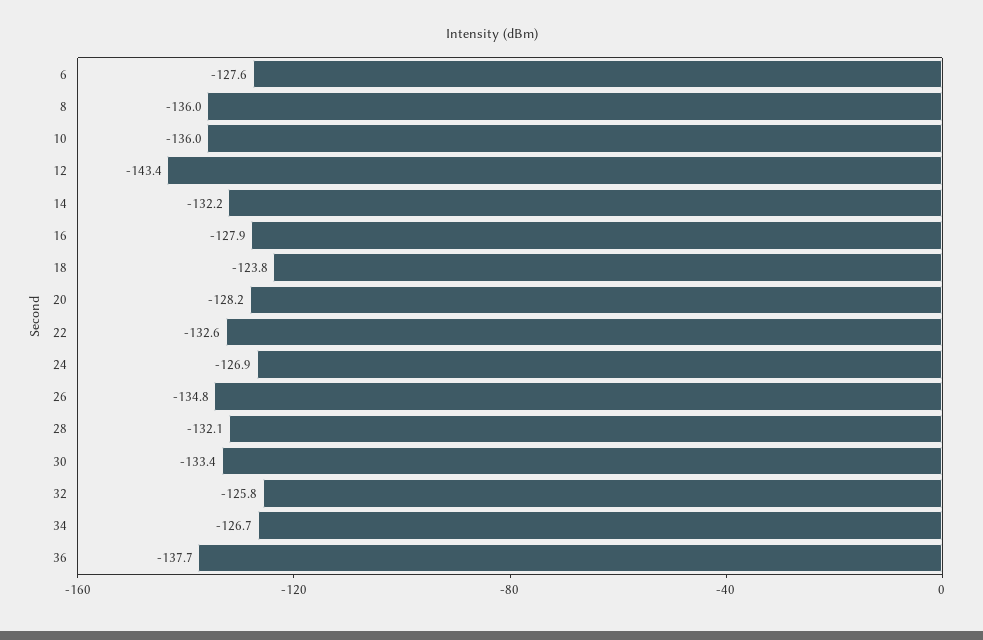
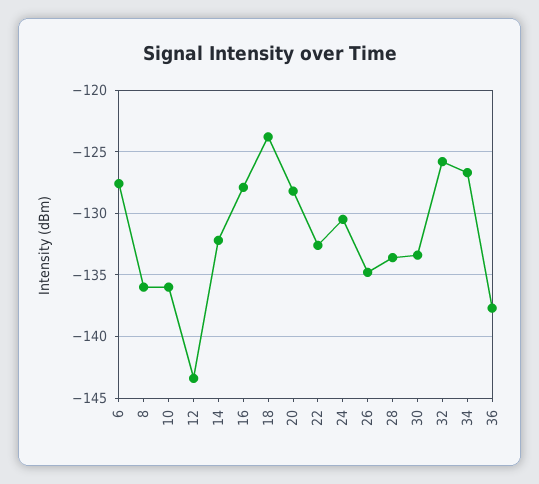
24: -126.9 -> -130.5
28: -132.1 -> -133.5

